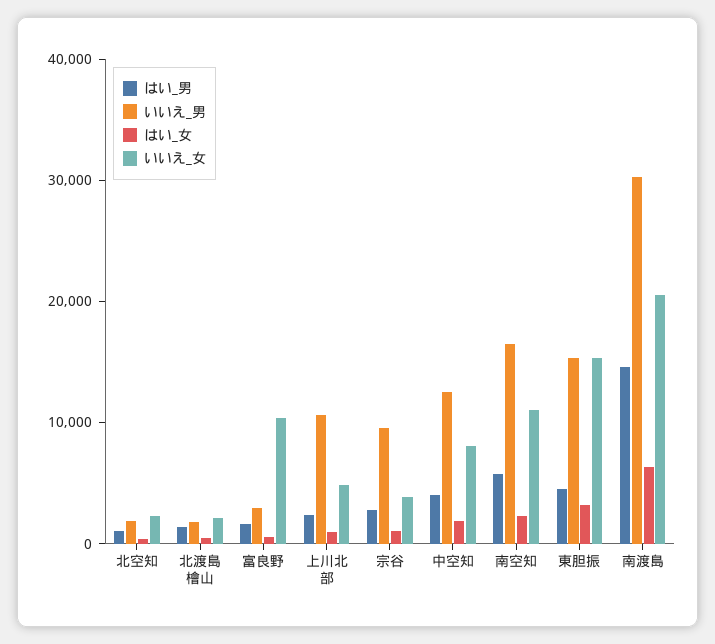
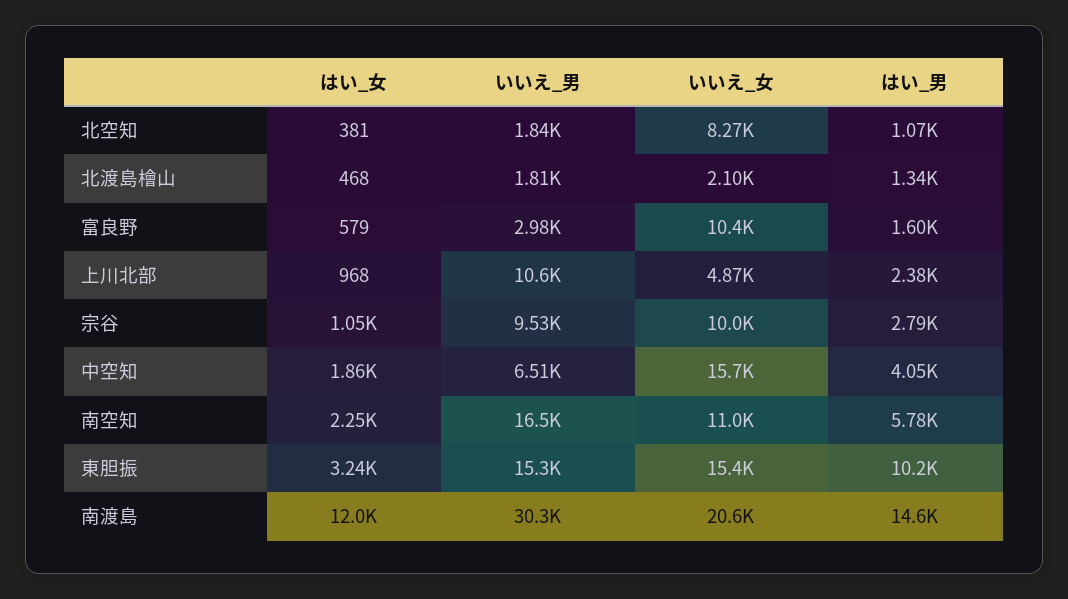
いいえ_女, 北空知: 2000 -> 8270
いいえ_女, 宗谷: 4000 -> 10000
いいえ_男, 中空知: 12000 -> 6510
いいえ_女, 中空知: 8000 -> 15700
はい_男, 東胆振: 4000 -> 10200
はい_女, 南渡島: 6000 -> 12000

